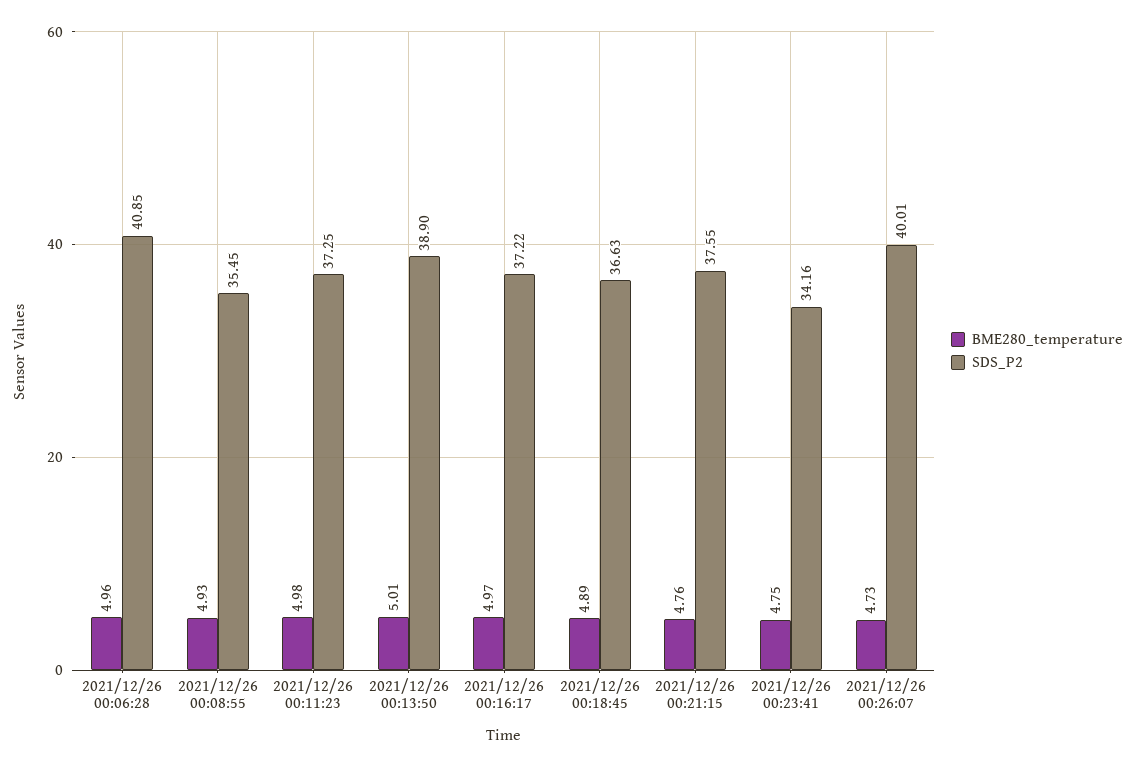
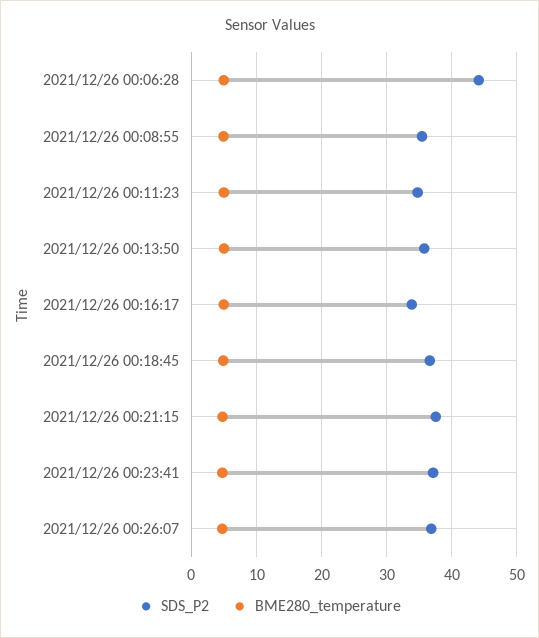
SDS_P2, 2021/12/26 00:06:28: 40.85 -> 44
SDS_P2, 2021/12/26 00:11:23: 37.25 -> 35
SDS_P2, 2021/12/26 00:13:50: 38.9 -> 36
SDS_P2, 2021/12/26 00:16:17: 37.22 -> 34
SDS_P2, 2021/12/26 00:23:41: 34.16 -> 37
SDS_P2, 2021/12/26 00:26:07: 40.01 -> 37

